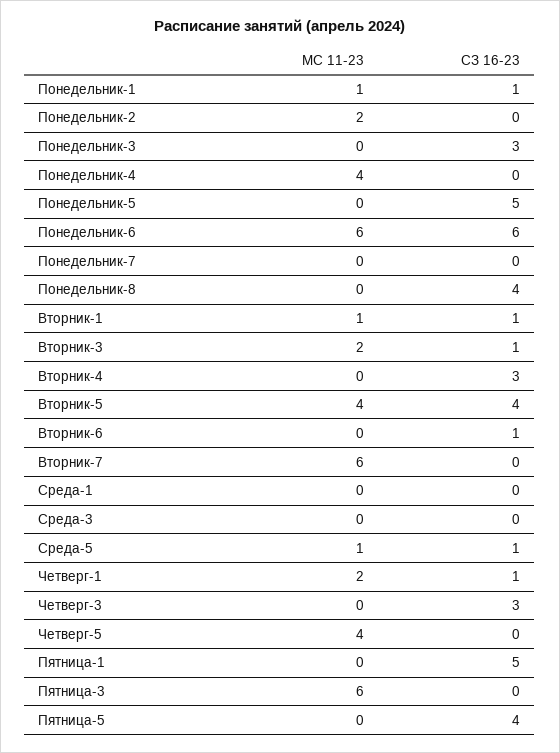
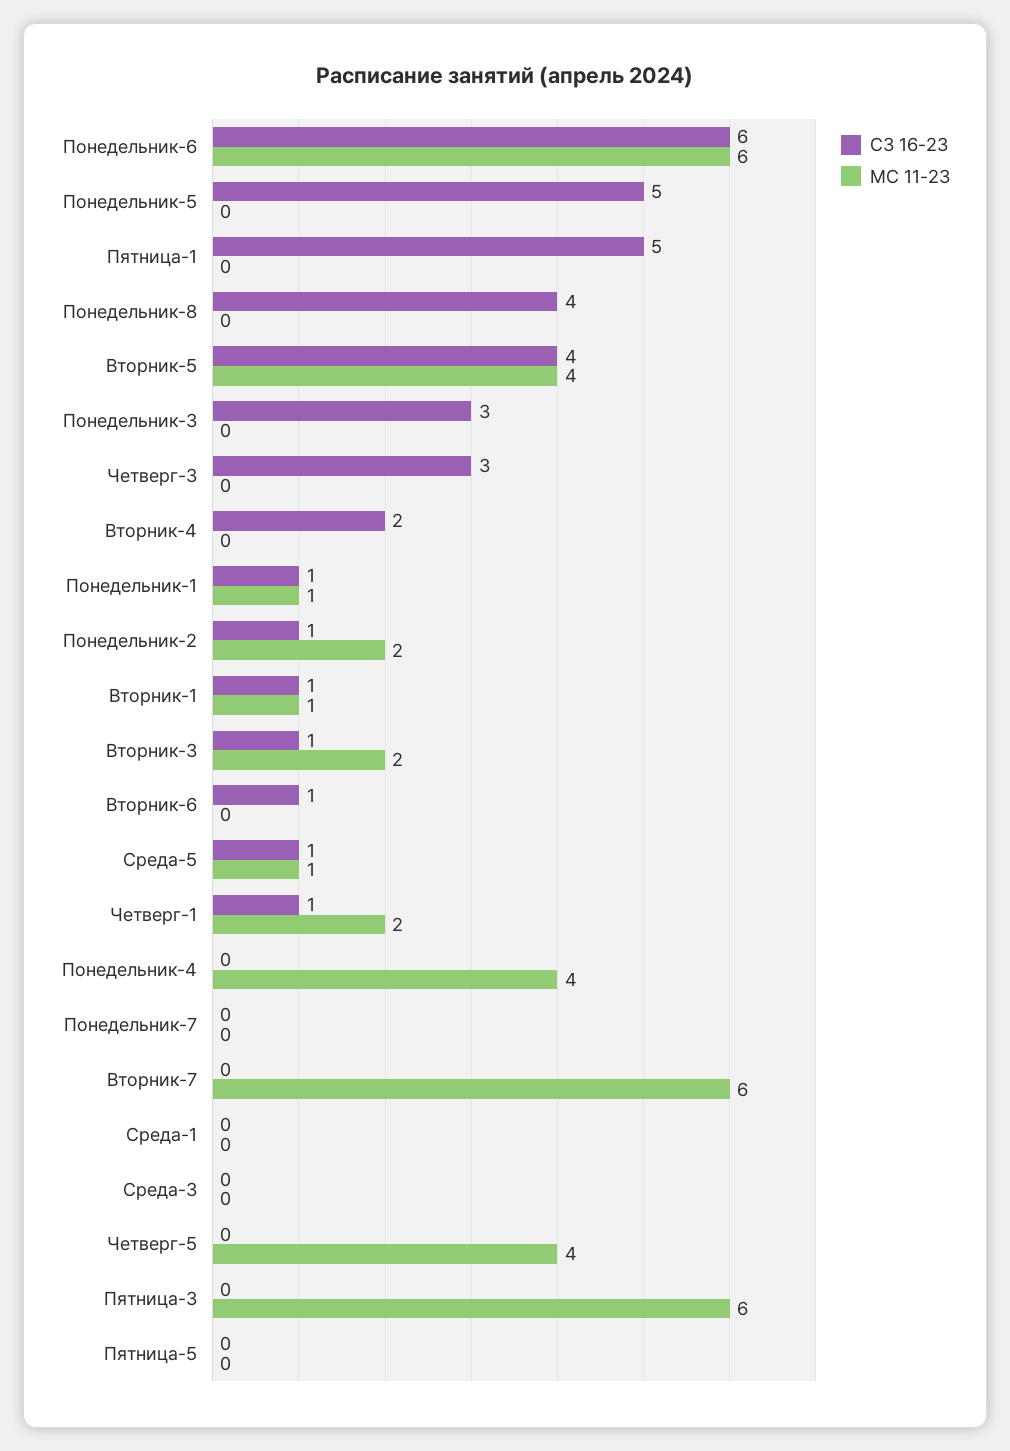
СЗ 16-23, Понедельник-2: 0 -> 1
СЗ 16-23, Вторник-4: 3 -> 2
СЗ 16-23, Пятница-5: 4 -> 0

